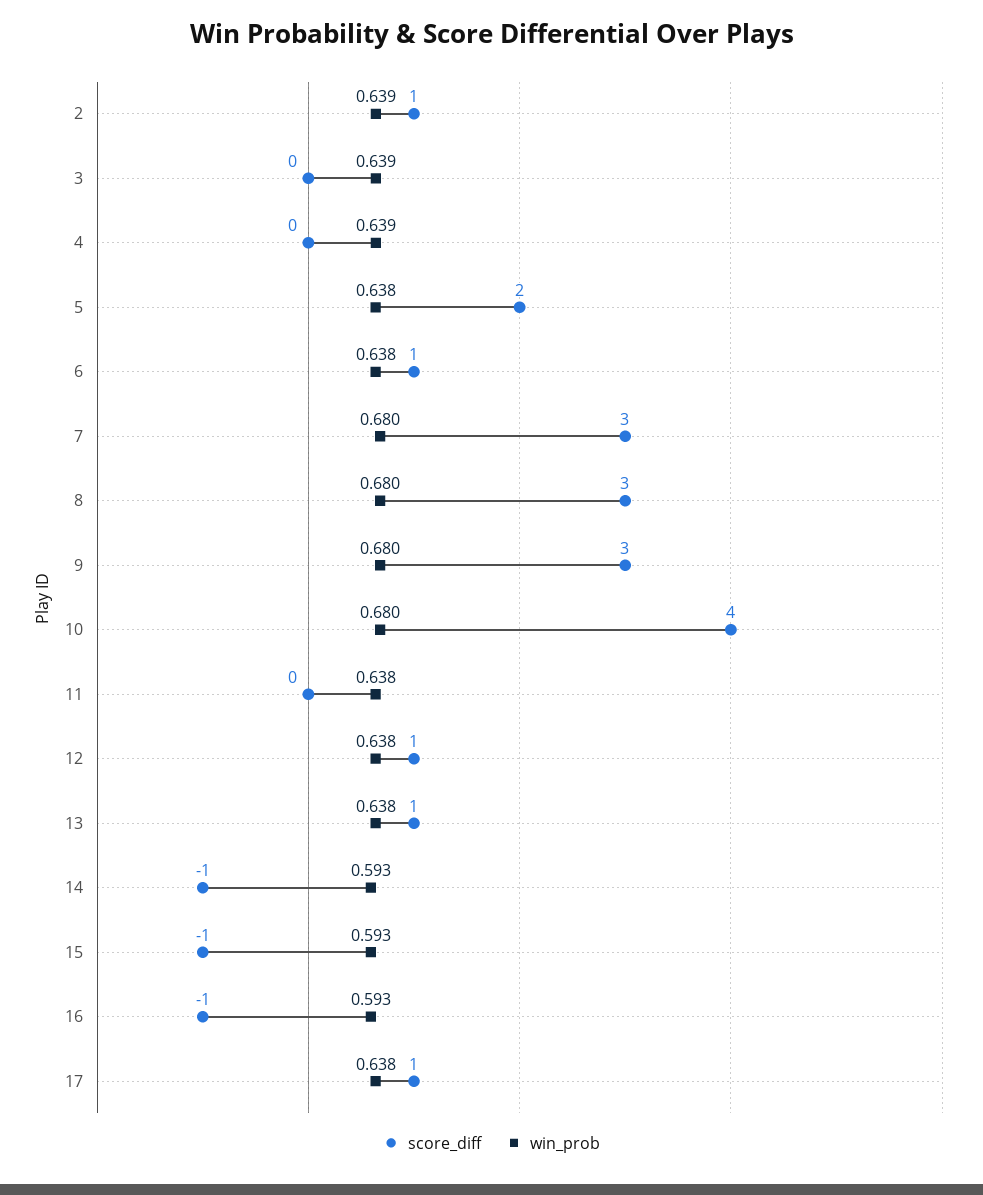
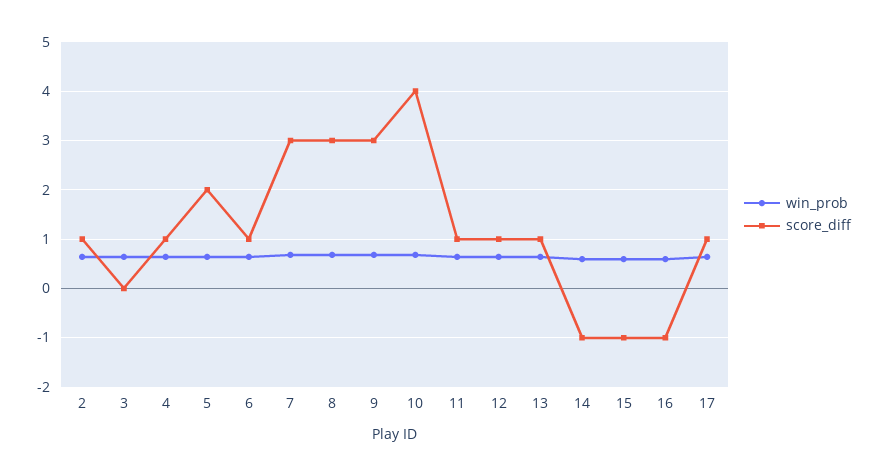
score_diff, 4: 0 -> 1
score_diff, 11: 0 -> 1

